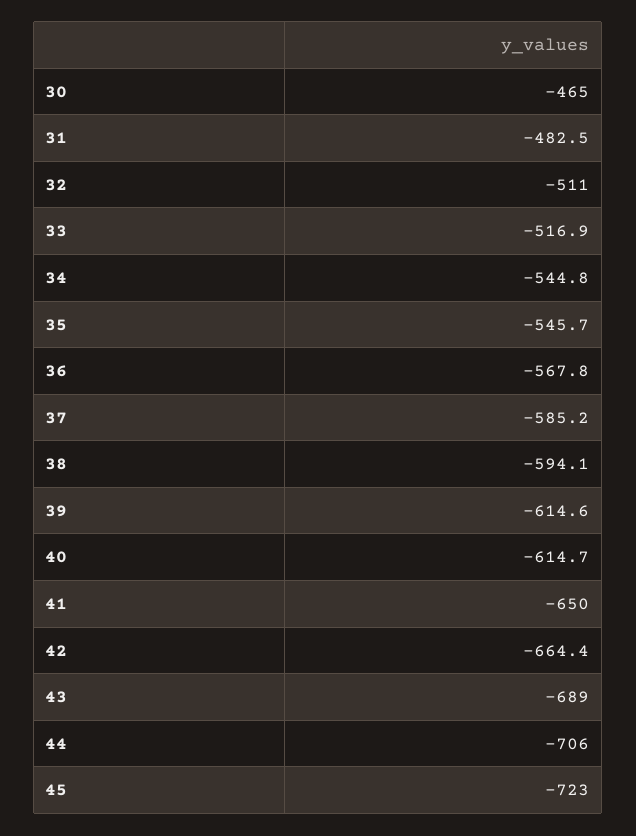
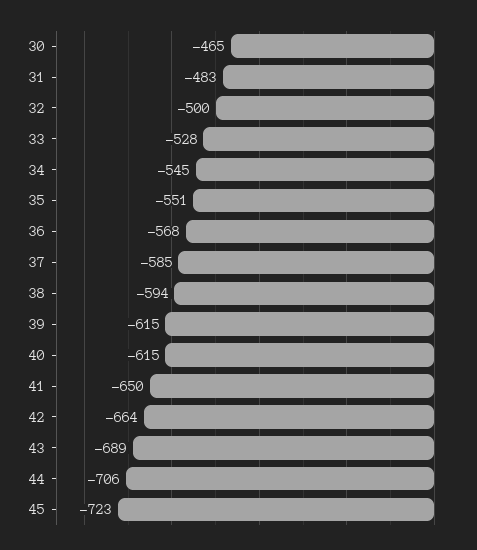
32: -511 -> -500
33: -516.9 -> -528
35: -545.7 -> -551

